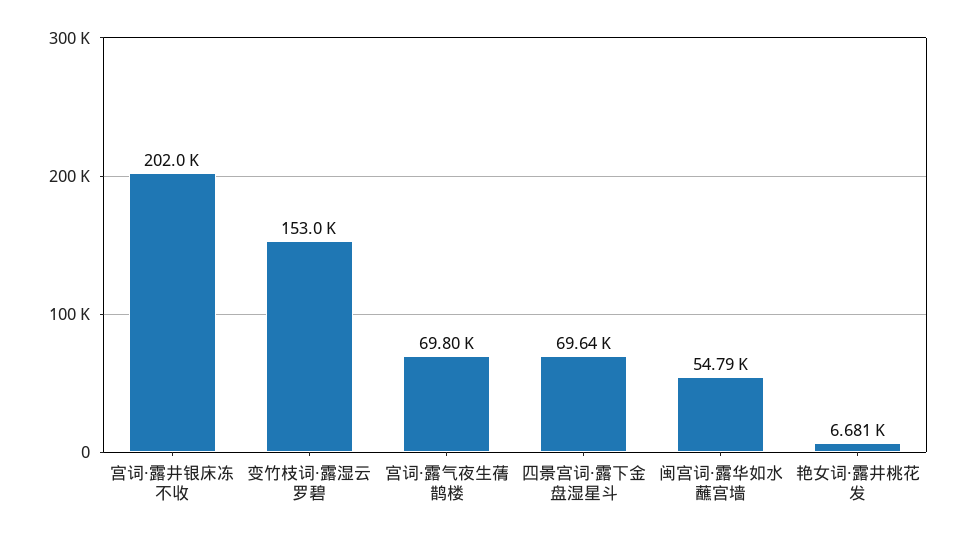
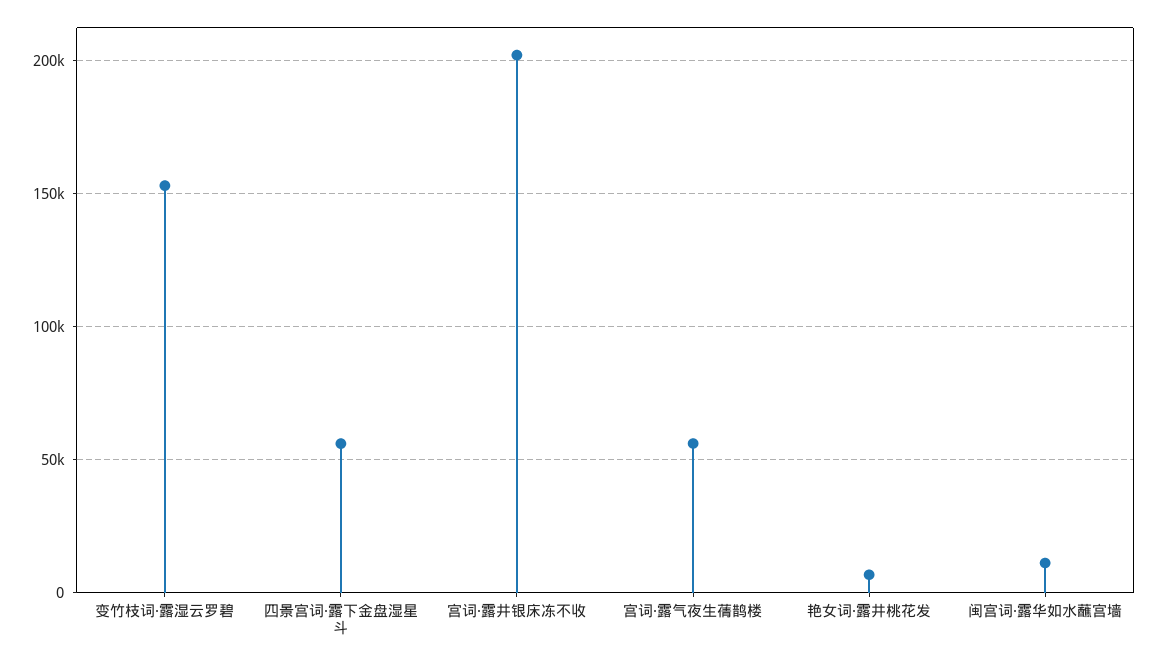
宫词·露气夜生蒨鹊楼: 69800 -> 55000
四景宫词·露下金盘湿星斗: 69640 -> 55000
闽宫词·露华如水蘸宫墙: 54790 -> 10000

